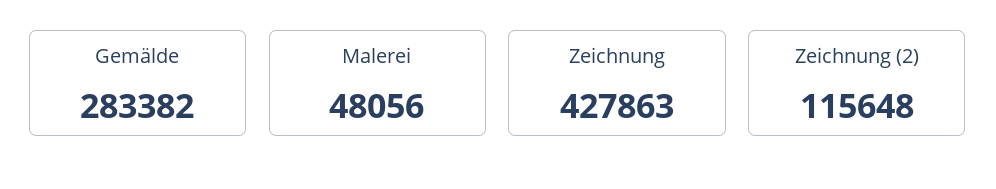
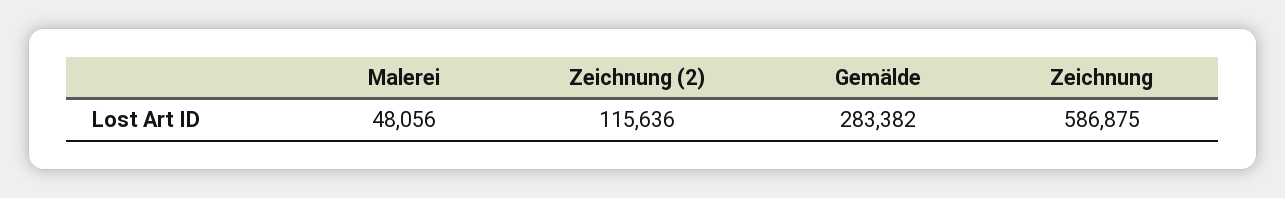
Zeichnung: 427863 -> 586875
Zeichnung (2): 115648 -> 115636

